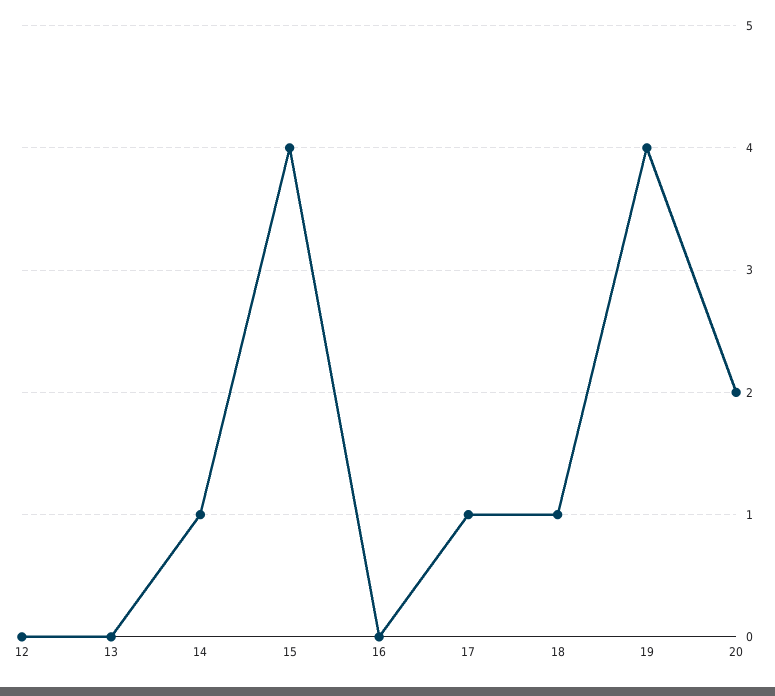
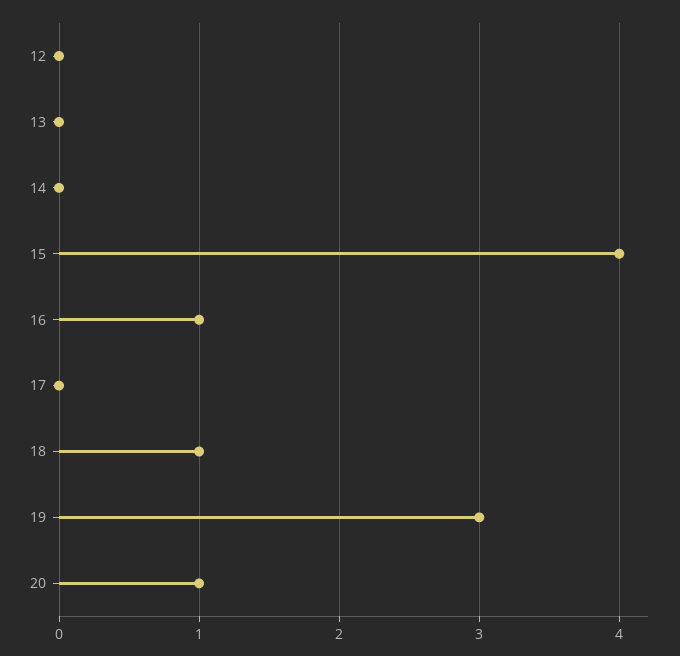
14: 1 -> 0
16: 0 -> 1
17: 1 -> 0
19: 4 -> 3
20: 2 -> 1

